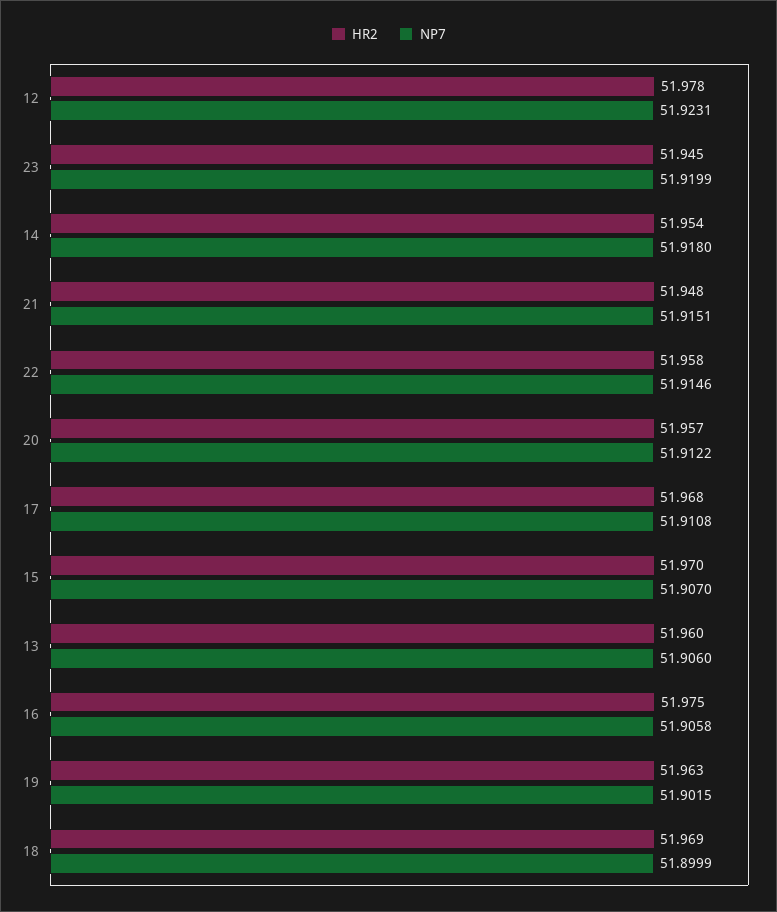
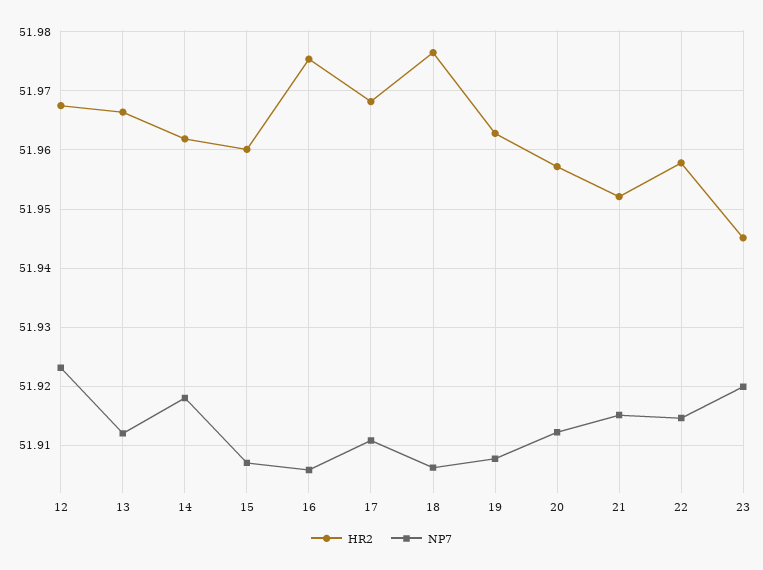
HR2, 12: 51.978 -> 51.968
HR2, 14: 51.954 -> 51.962
HR2, 21: 51.948 -> 51.952
HR2, 15: 51.97 -> 51.96
HR2, 13: 51.96 -> 51.966
NP7, 13: 51.906 -> 51.912
NP7, 19: 51.9015 -> 51.908
HR2, 18: 51.969 -> 51.976
NP7, 18: 51.8999 -> 51.906

